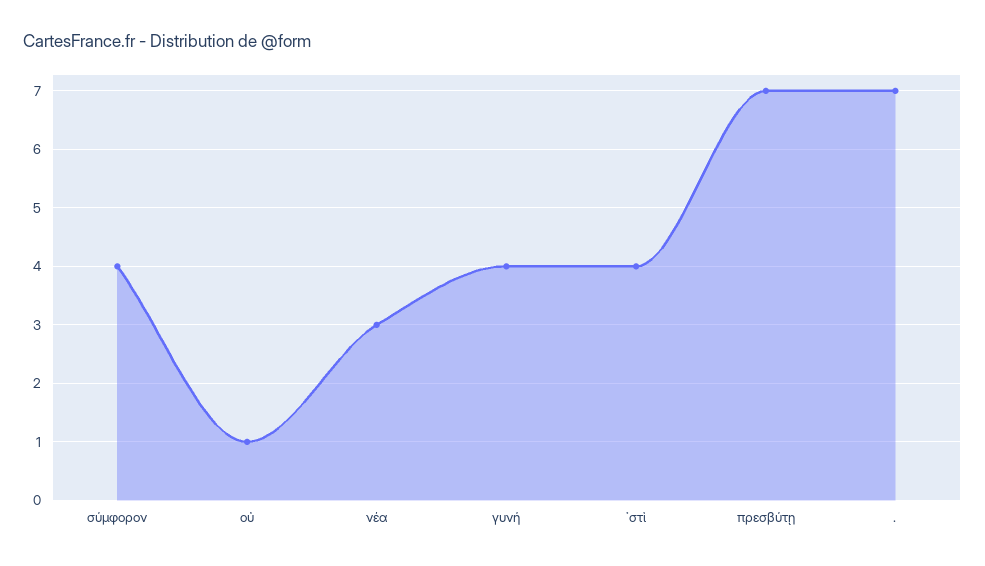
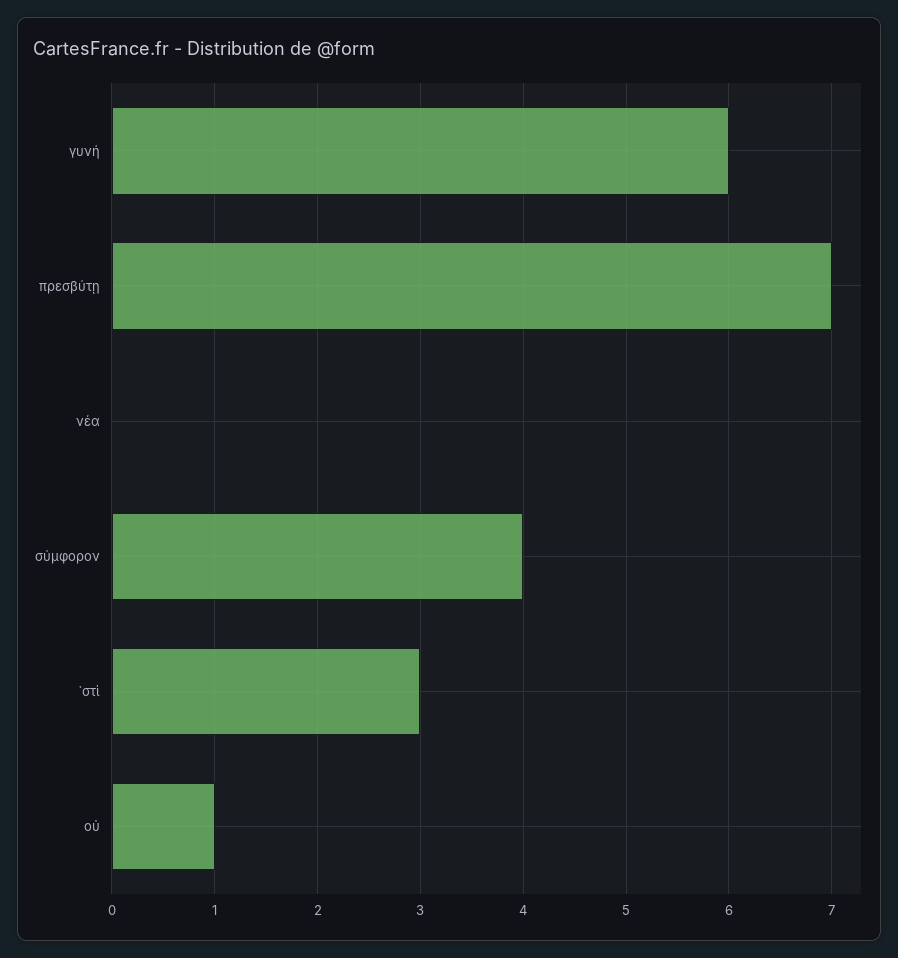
νέα: 3 -> 0
γυνή: 4 -> 6
᾽στὶ: 4 -> 3
.: 7 -> none

